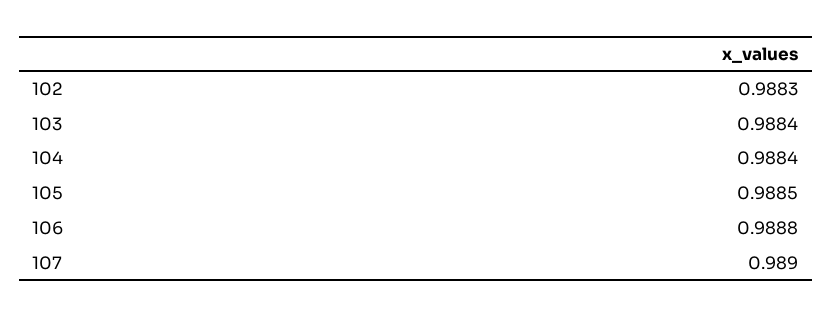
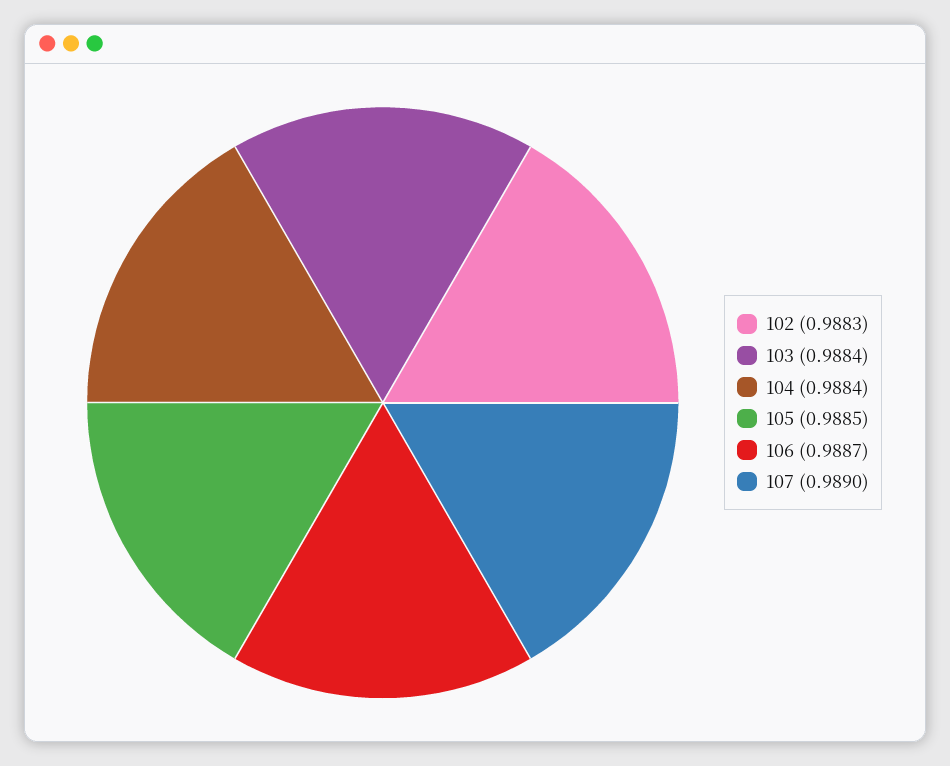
106: 0.9888 -> 0.9887

